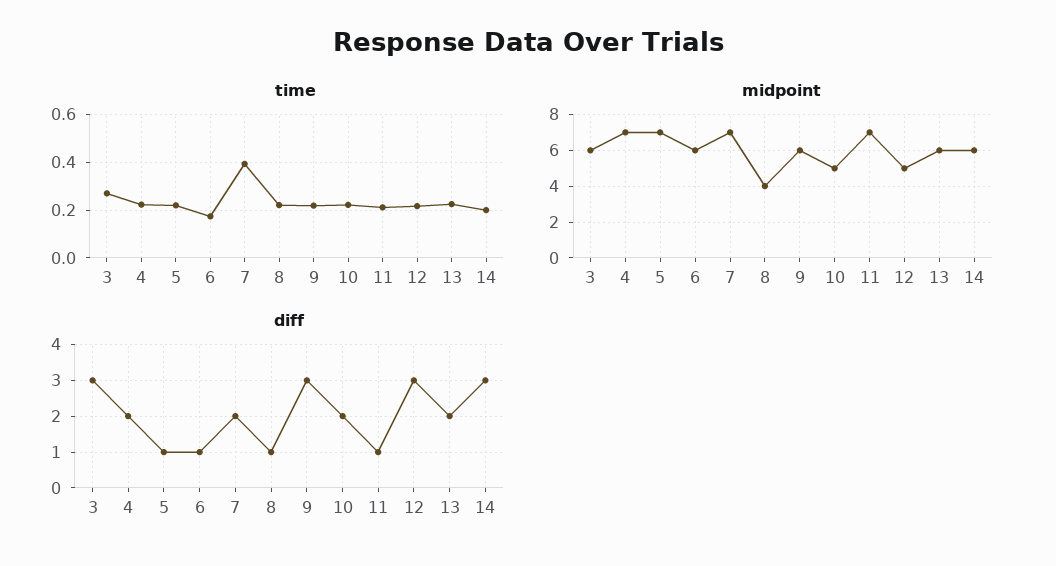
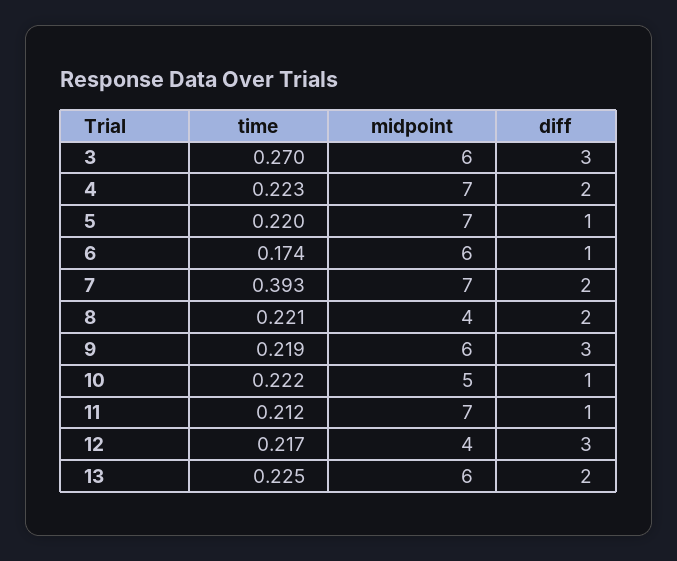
time, 14: 0.2 -> none
midpoint, 12: 5 -> 4
midpoint, 14: 6 -> none
diff, 8: 1 -> 2
diff, 10: 2 -> 1
diff, 14: 3 -> none

